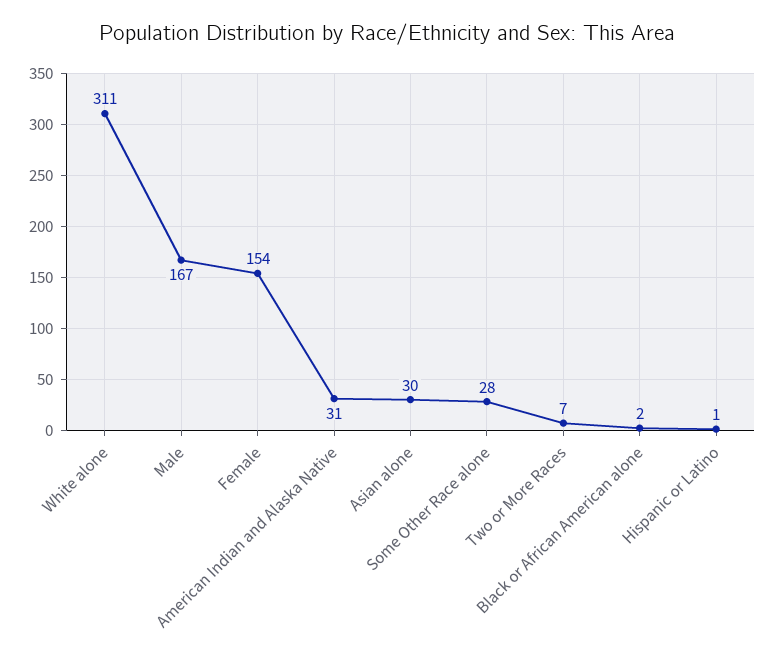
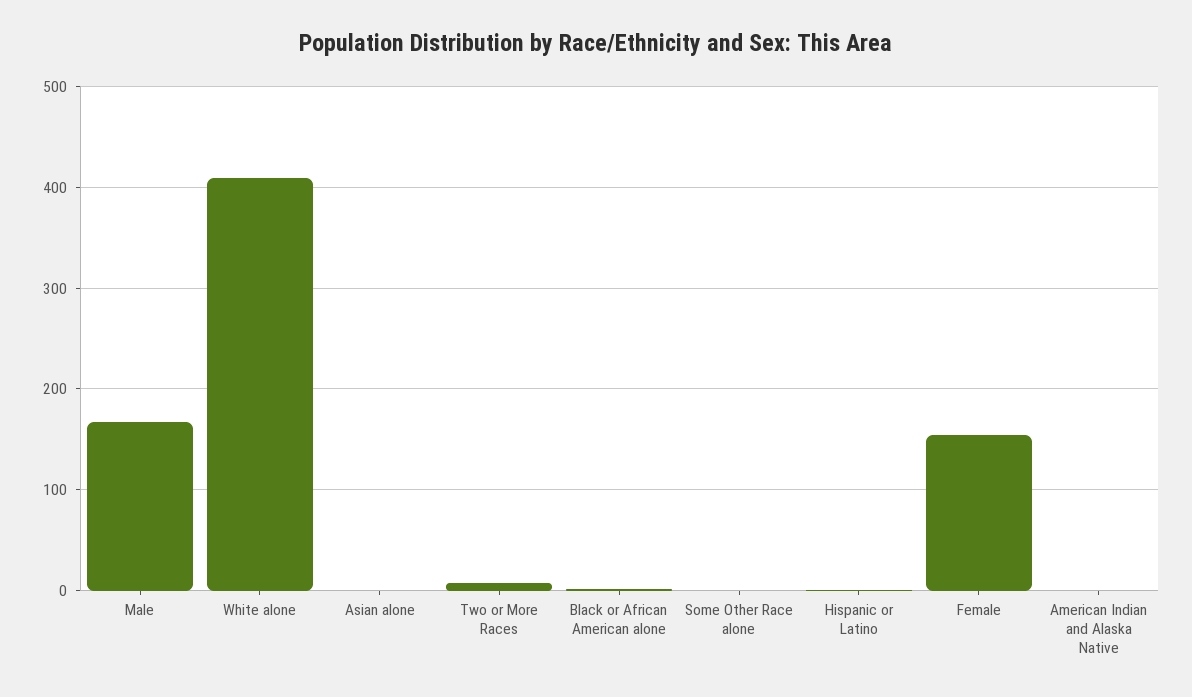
White alone: 311 -> 410
American Indian and Alaska Native: 31 -> 0
Asian alone: 30 -> 0
Some Other Race alone: 28 -> 0

